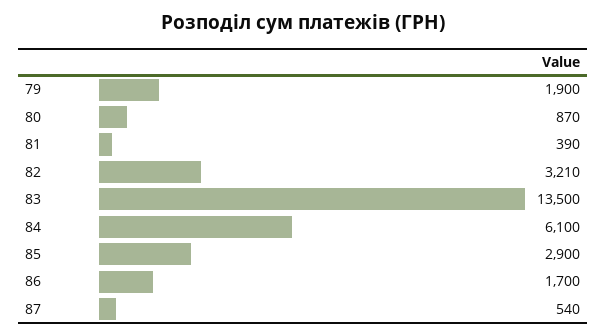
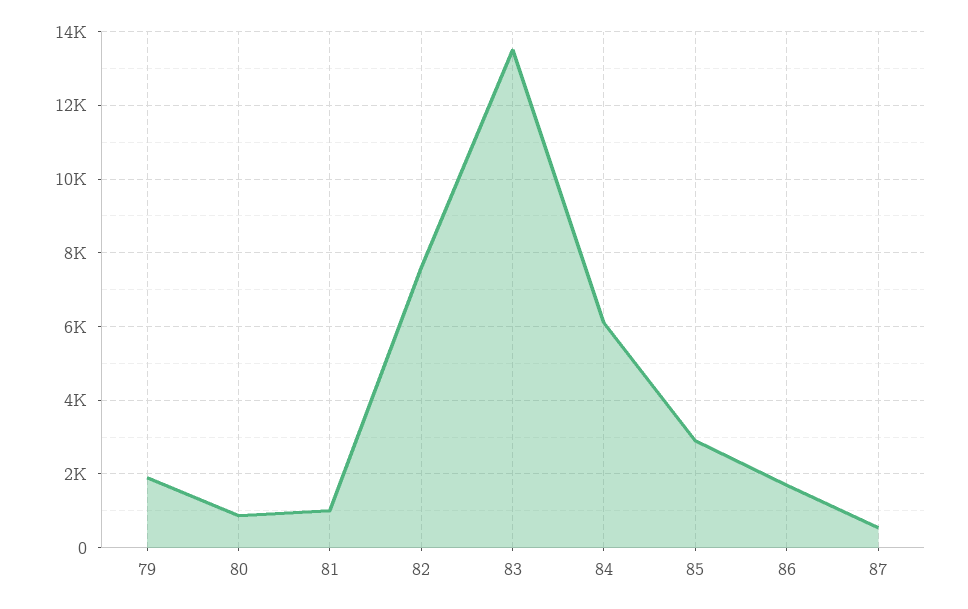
81: 390 -> 1000
82: 3210 -> 7600

